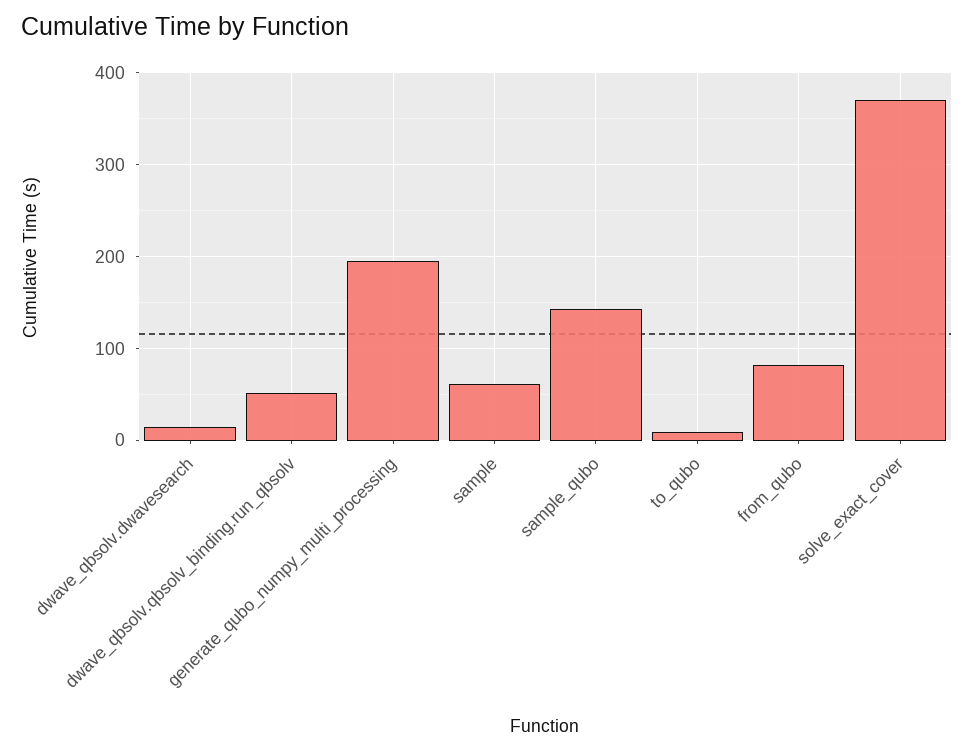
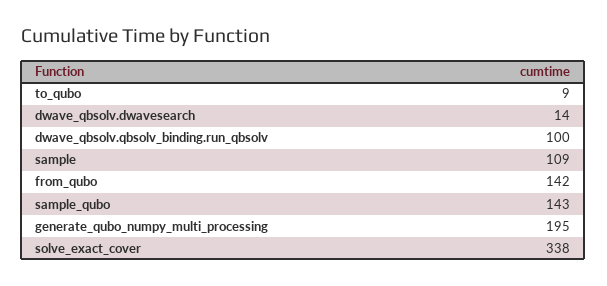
dwave_qbsolv.qbsolv_binding.run_qbsolv: 50 -> 100
sample: 60 -> 109
from_qubo: 80 -> 142
solve_exact_cover: 370 -> 338

